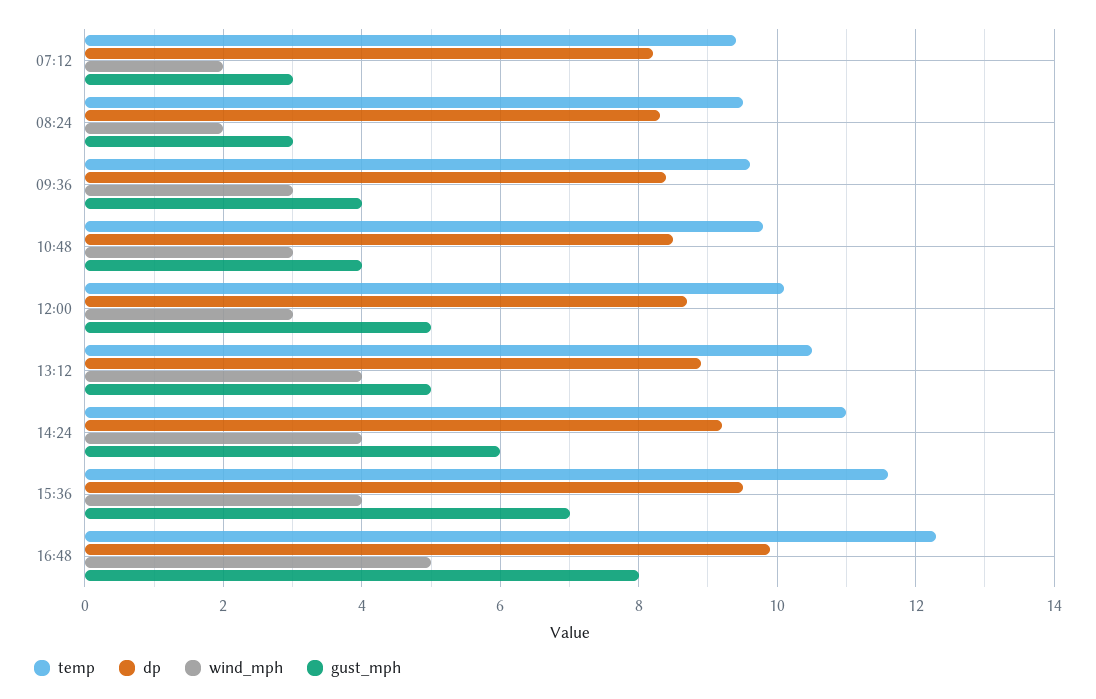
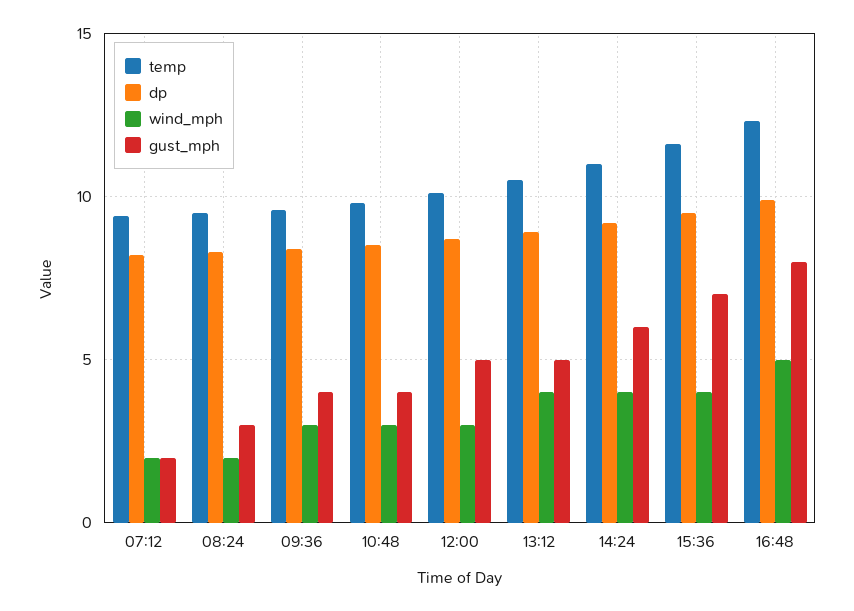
gust_mph, 07:12: 3 -> 2

